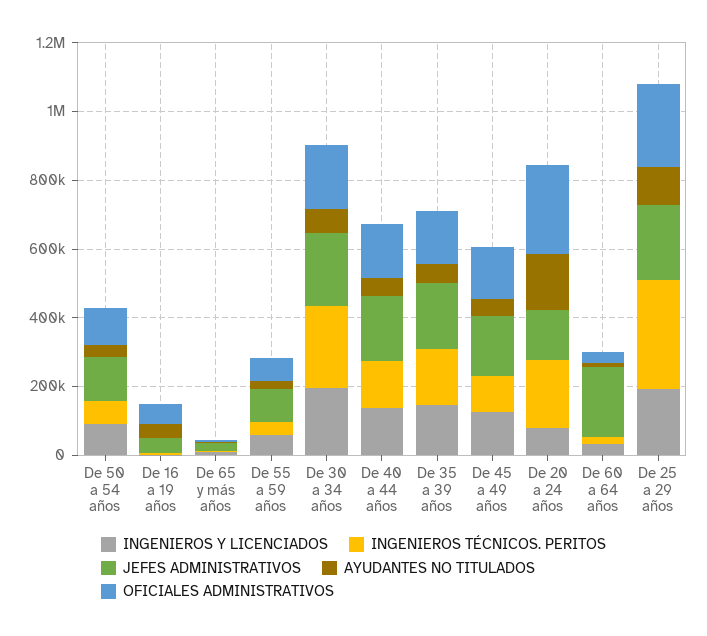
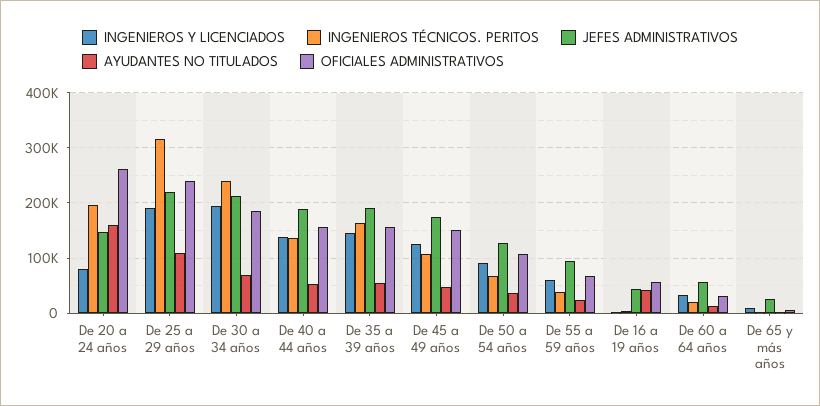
JEFES ADMINISTRATIVOS, De 60 a 64 años: 200000 -> 60000

